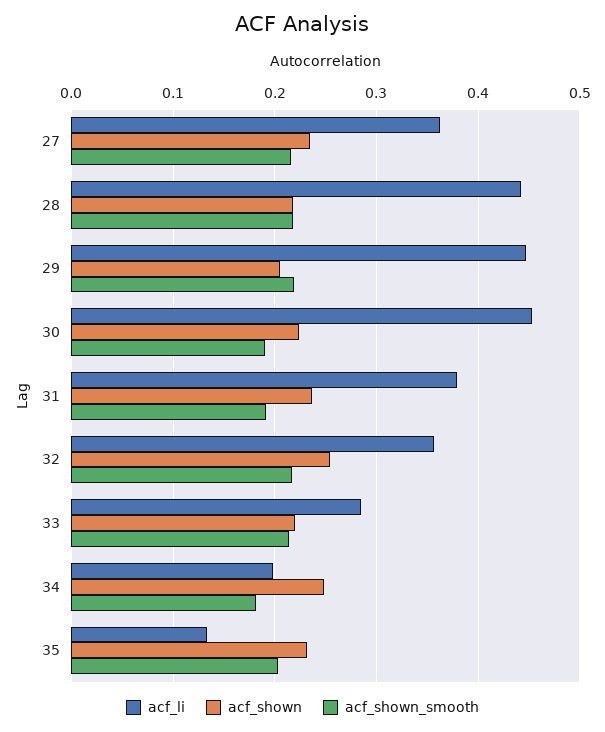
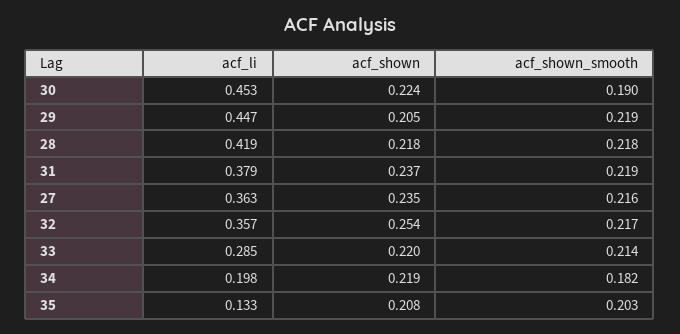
acf_li, 28: 0.44 -> 0.419
acf_shown_smooth, 31: 0.19 -> 0.219
acf_shown, 34: 0.25 -> 0.219
acf_shown, 35: 0.23 -> 0.208

